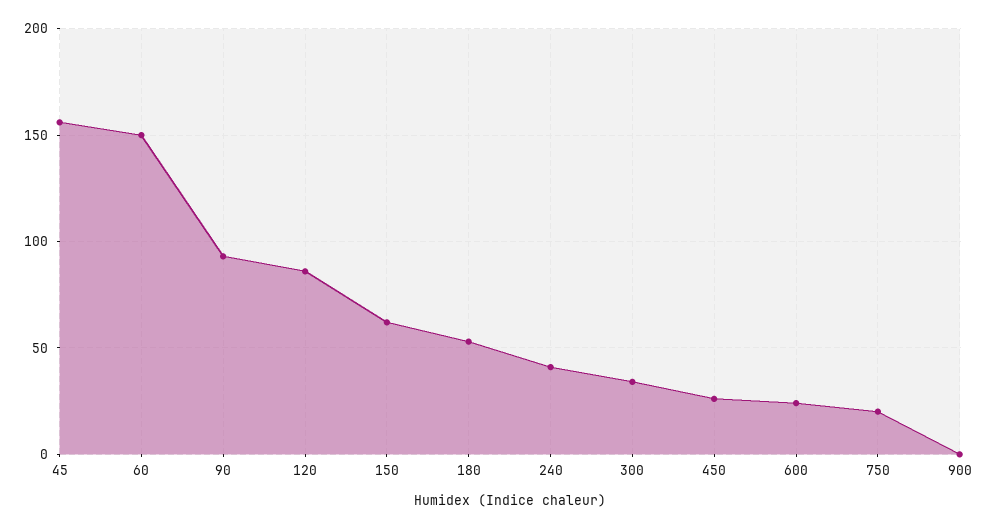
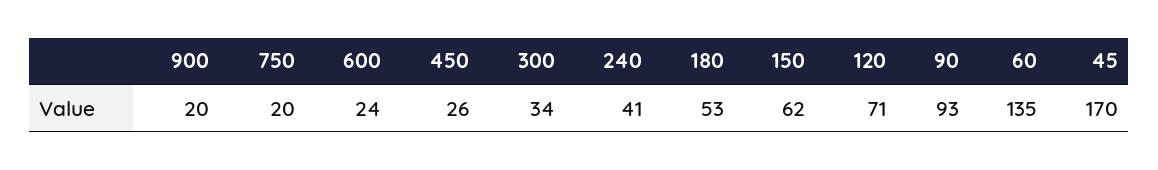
45: 155 -> 170
60: 150 -> 135
120: 85 -> 71
900: 0 -> 20

